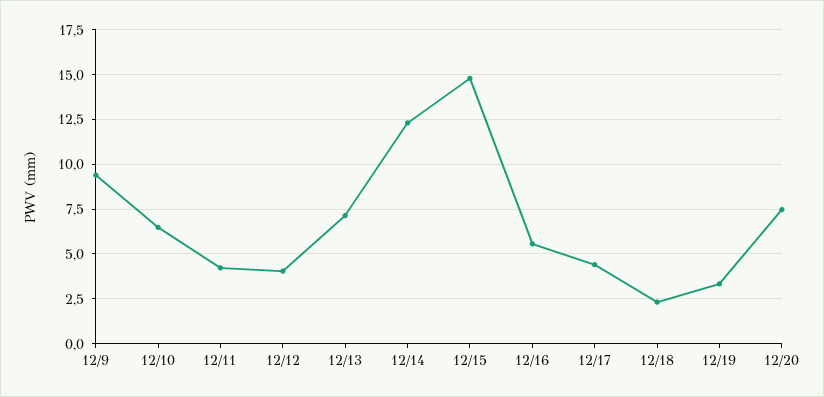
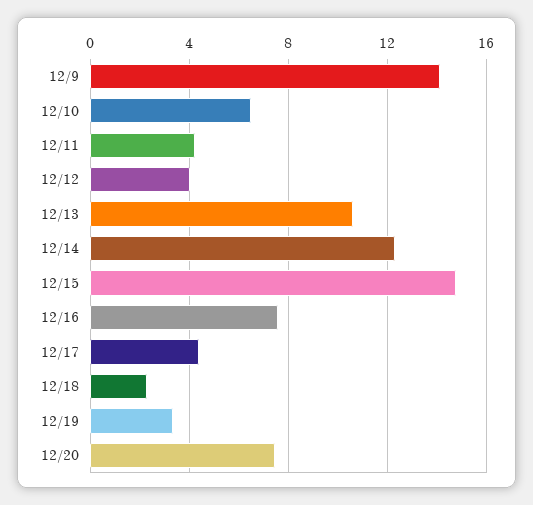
12/9: 9.5 -> 14
12/13: 7 -> 10.5
12/16: 5.5 -> 7.5

